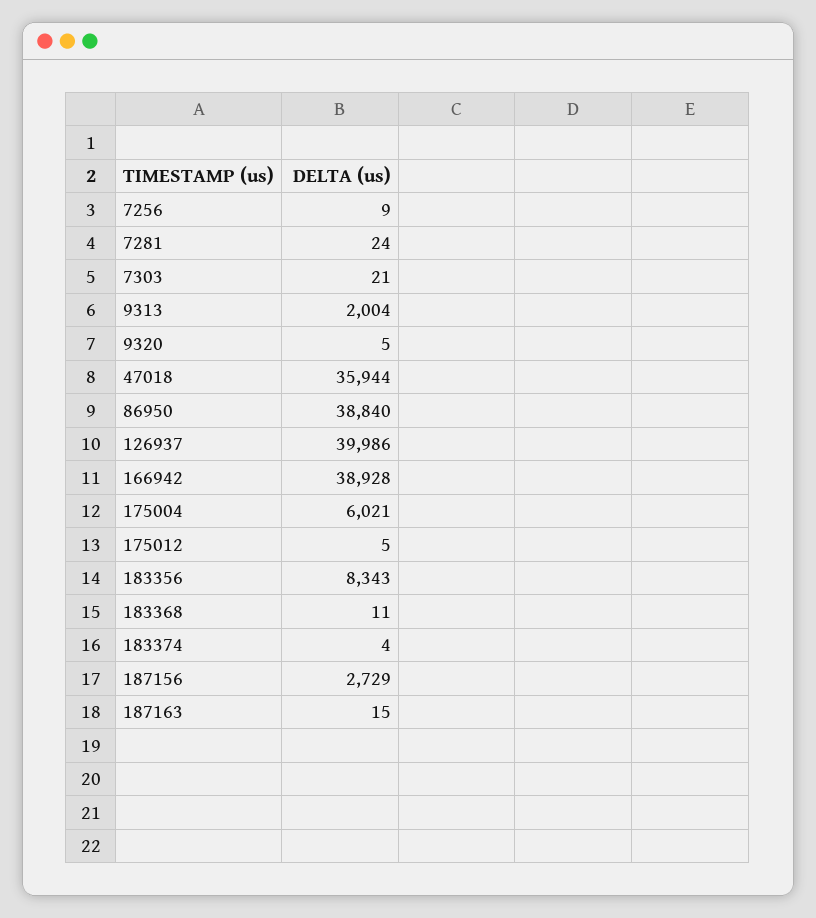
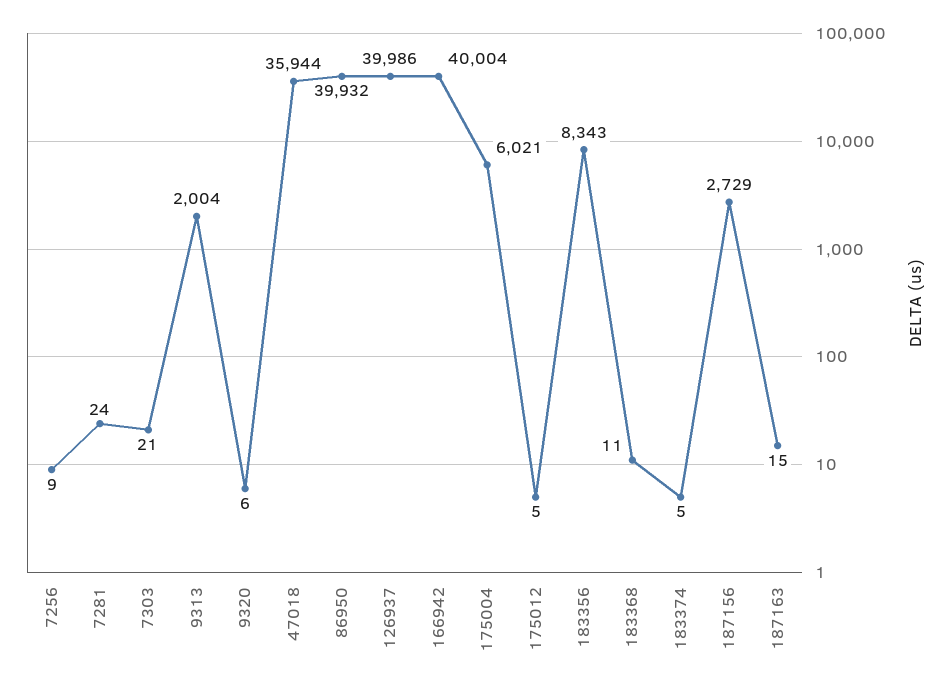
9320: 5 -> 6
86950: 38840 -> 39932
166942: 38928 -> 40004
183374: 4 -> 5

